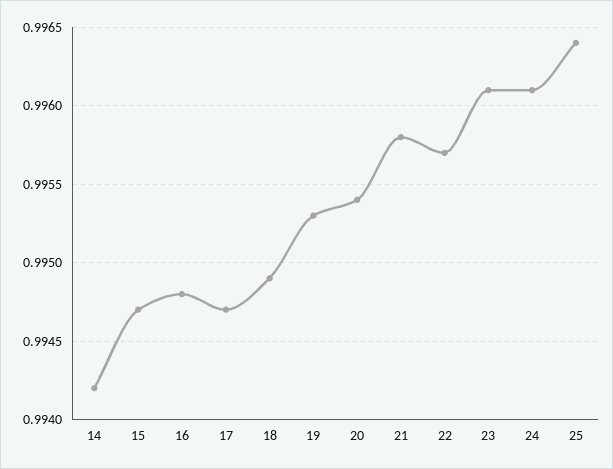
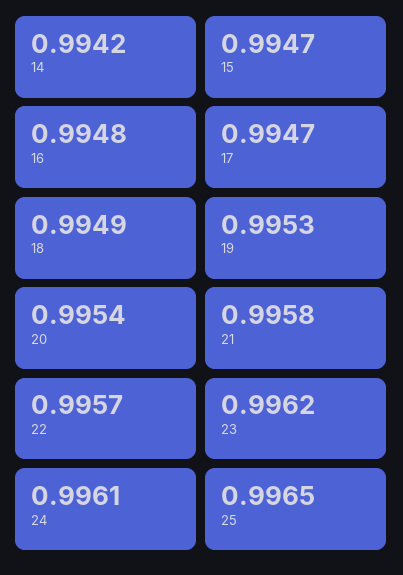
23: 0.9961 -> 0.9962
25: 0.9964 -> 0.9965

